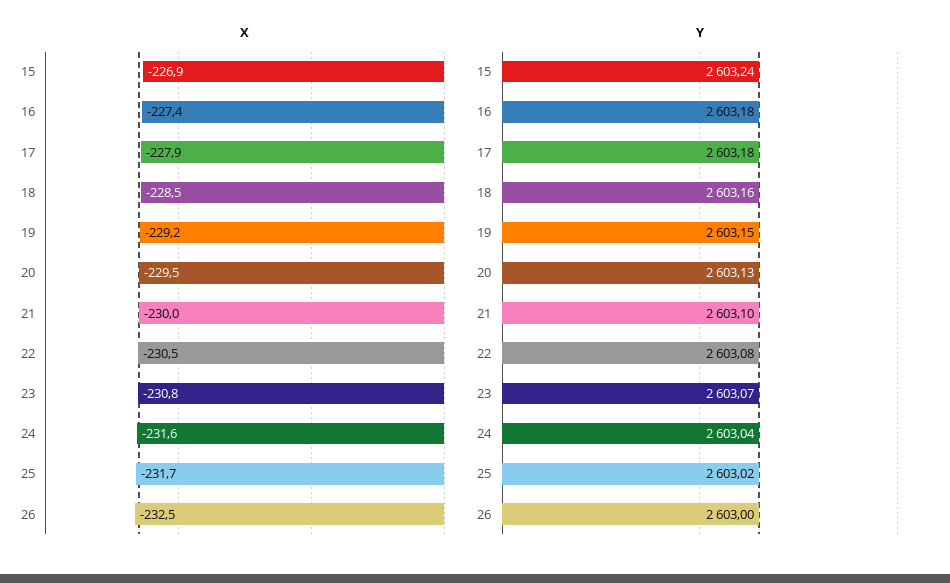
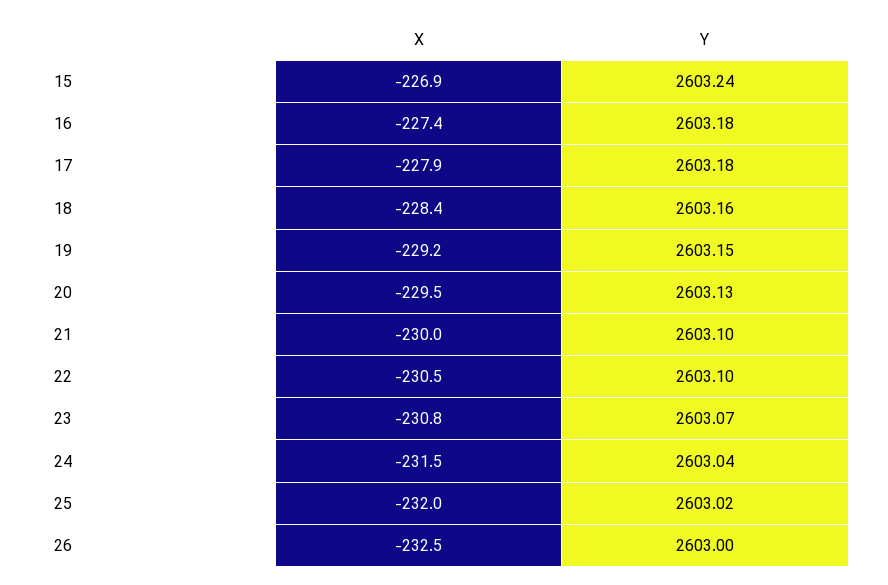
X, 18: -228.5 -> -228.4
X, 24: -231.6 -> -231.5
X, 25: -231.7 -> -232
Y, 22: 2603.08 -> 2603.1

